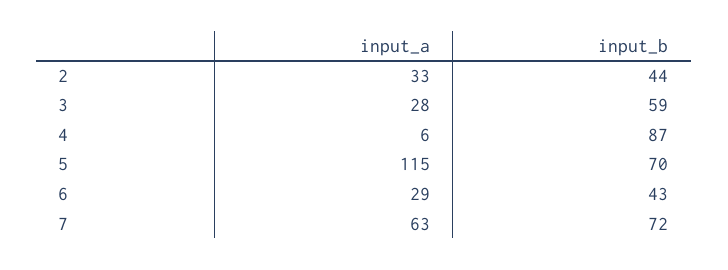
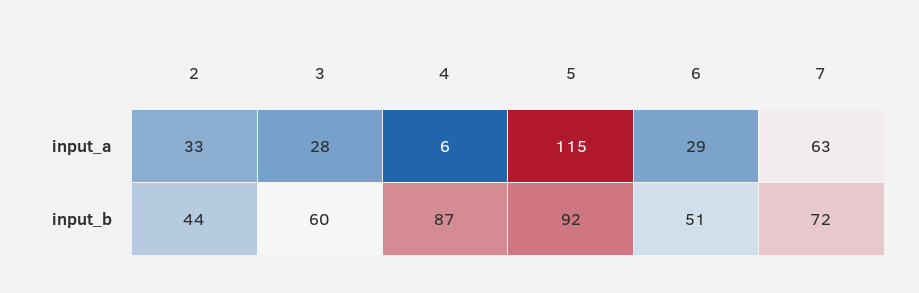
input_b, 3: 59 -> 60
input_b, 5: 70 -> 92
input_b, 6: 43 -> 51

